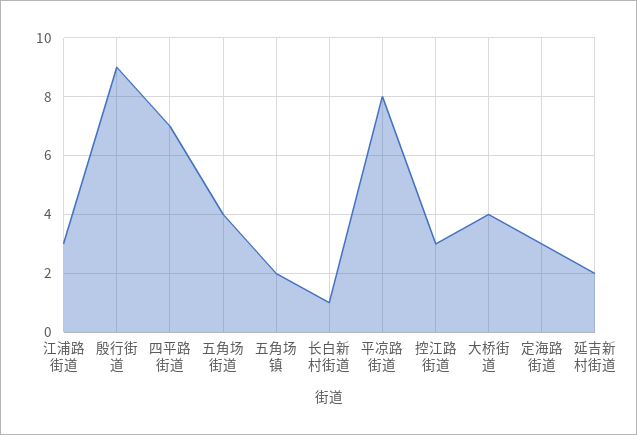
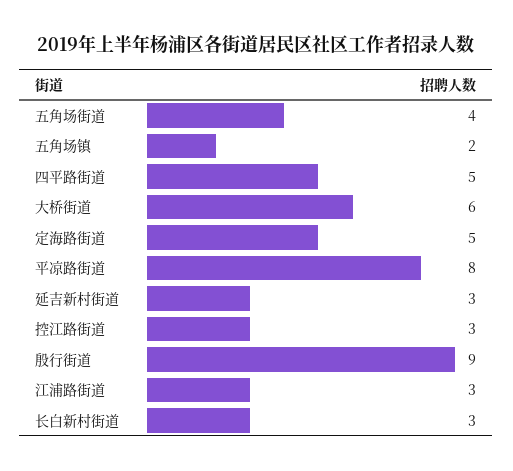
四平路街道: 7 -> 5
长白新村街道: 1 -> 3
大桥街道: 4 -> 6
定海路街道: 3 -> 5
延吉新村街道: 2 -> 3

